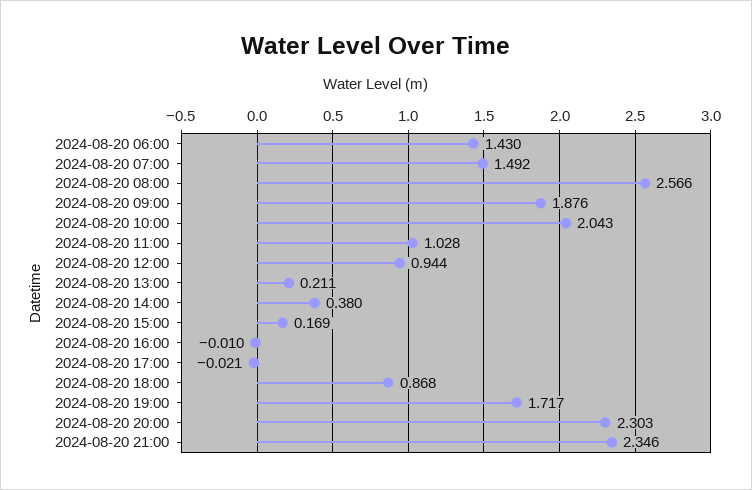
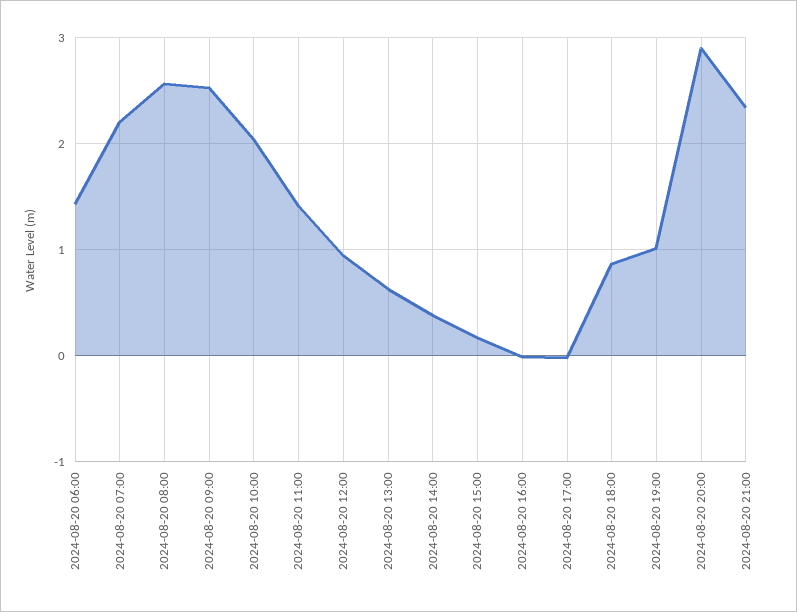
2024-08-20 07:00: 1.492 -> 2.2
2024-08-20 09:00: 1.876 -> 2.5
2024-08-20 11:00: 1.028 -> 1.4
2024-08-20 13:00: 0.211 -> 0.6
2024-08-20 19:00: 1.717 -> 1
2024-08-20 20:00: 2.303 -> 2.9

